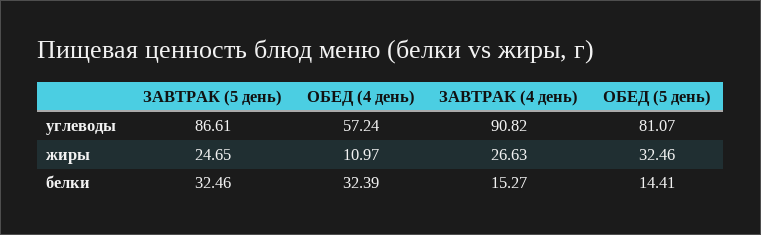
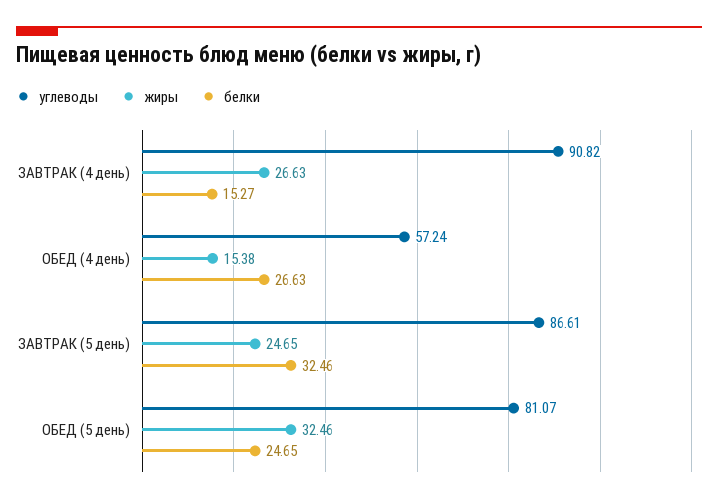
жиры, ОБЕД (4 день): 10.97 -> 15.38
белки, ОБЕД (4 день): 32.39 -> 26.63
белки, ОБЕД (5 день): 14.41 -> 24.65

